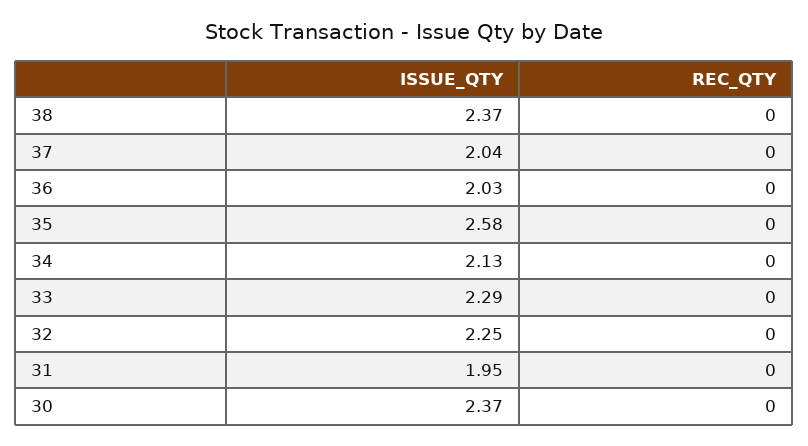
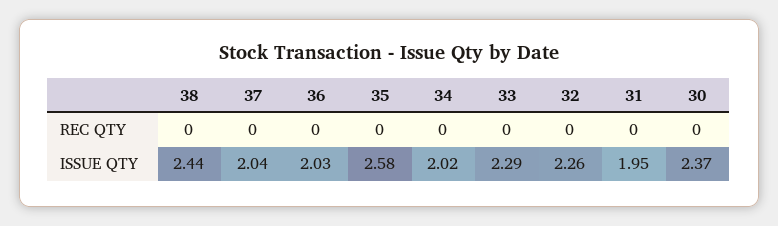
ISSUE_QTY, 38: 2.37 -> 2.44
ISSUE_QTY, 34: 2.13 -> 2.02
ISSUE_QTY, 32: 2.25 -> 2.26

